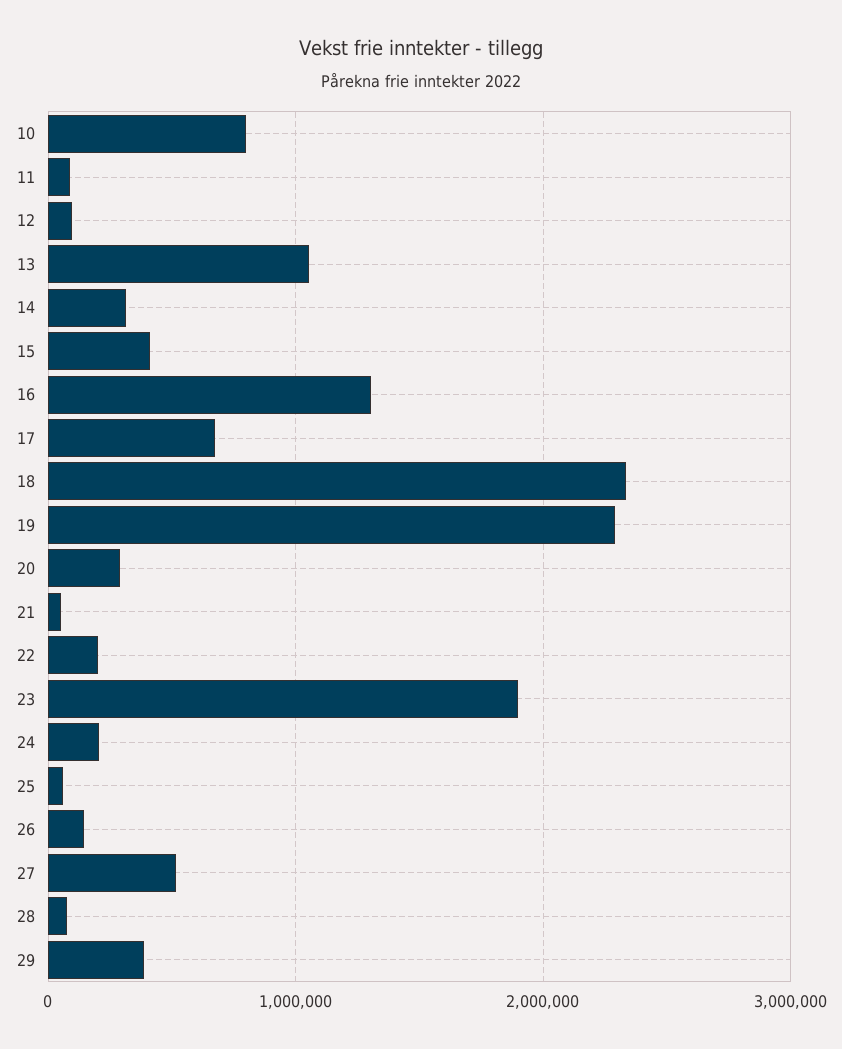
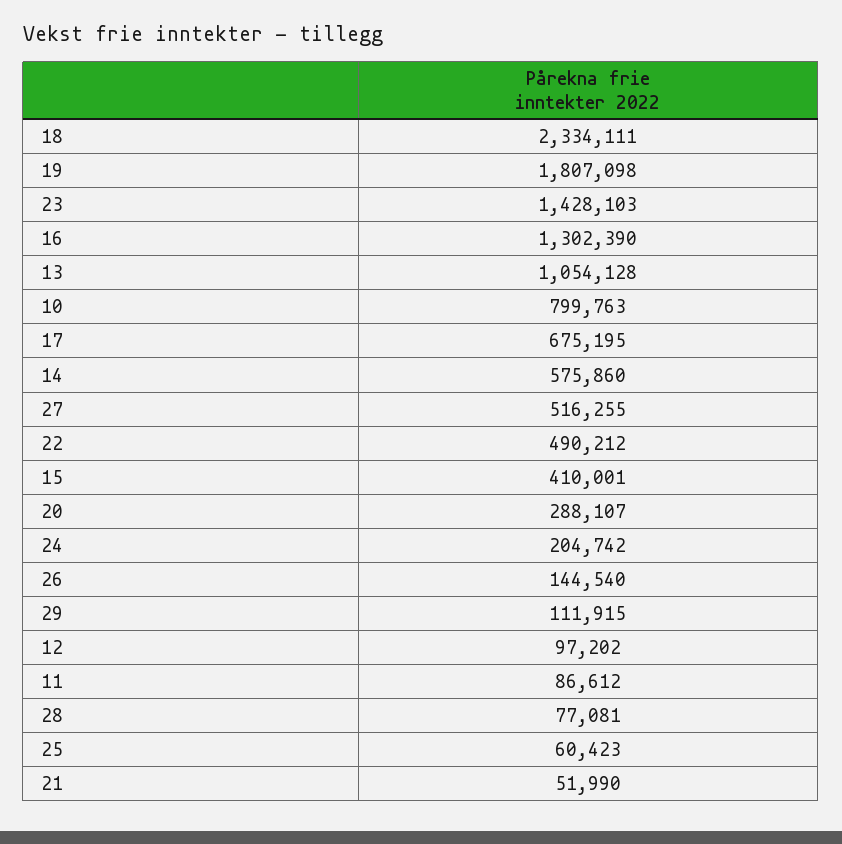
14: 300000 -> 575860
19: 2300000 -> 1807098
22: 200000 -> 490212
23: 1900000 -> 1428103
29: 400000 -> 111915

